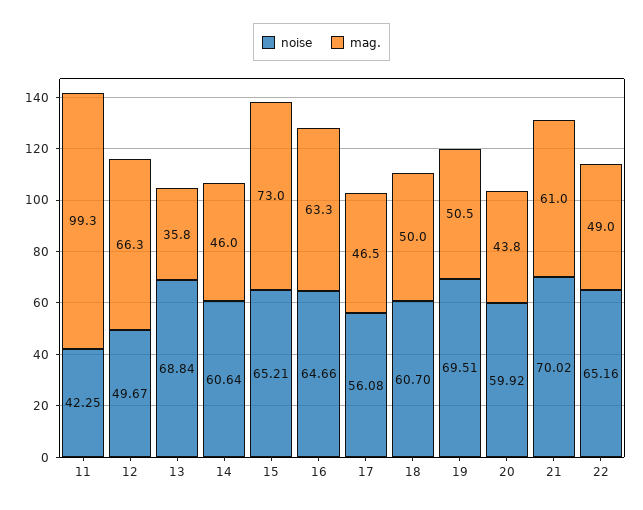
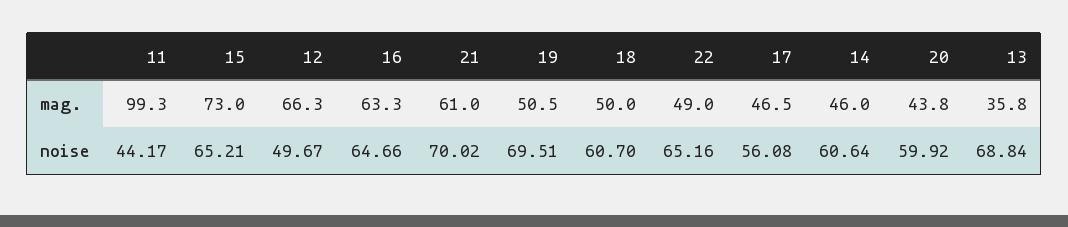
noise, 11: 42.25 -> 44.17

